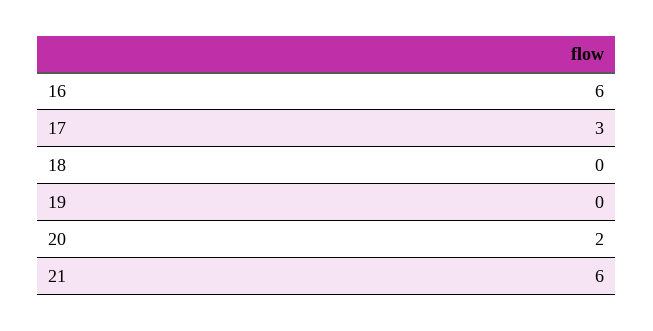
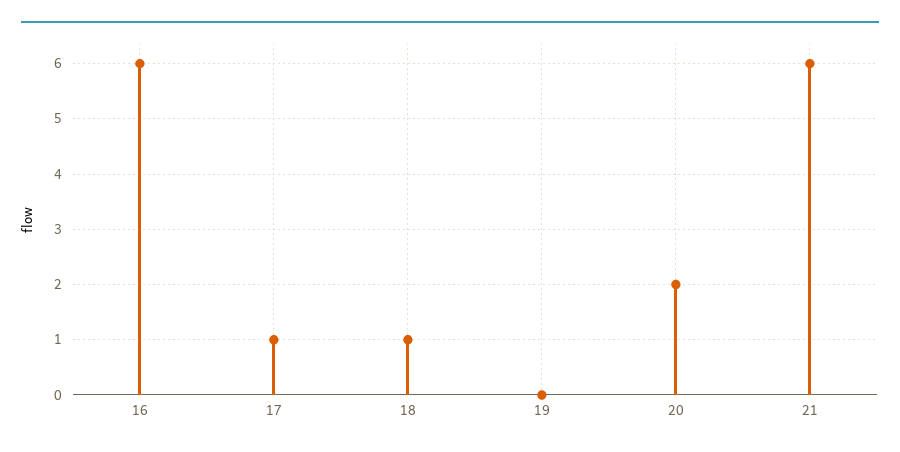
17: 3 -> 1
18: 0 -> 1

